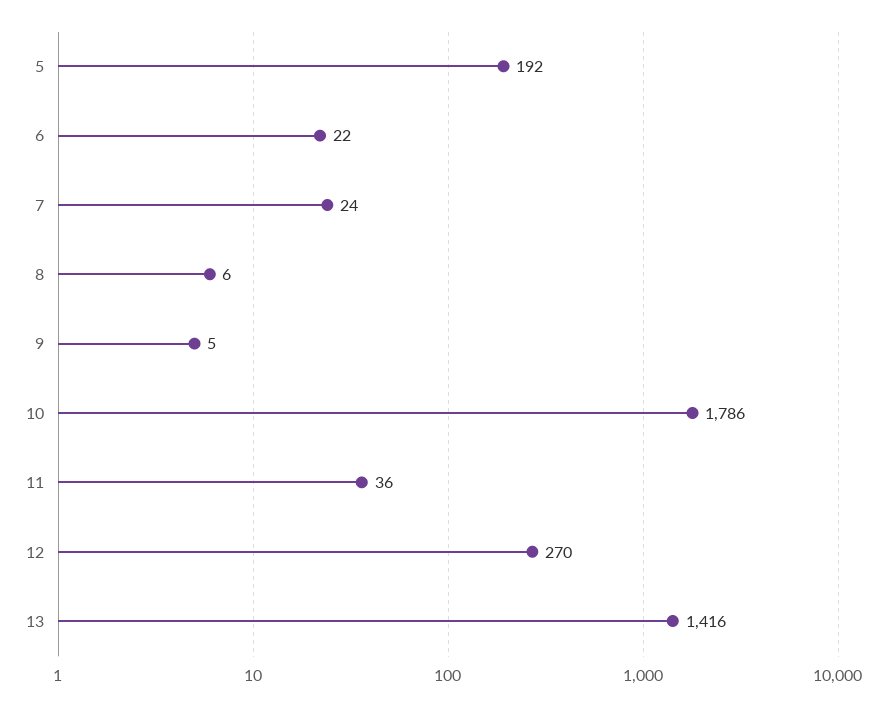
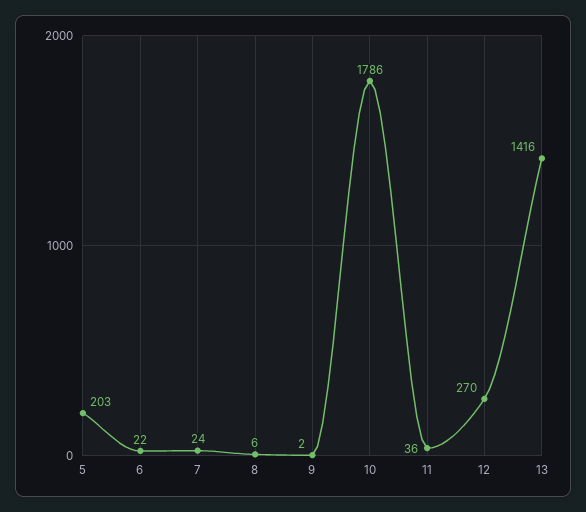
5: 192 -> 203
9: 5 -> 2

